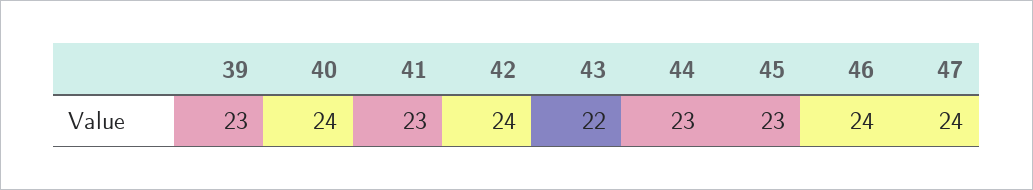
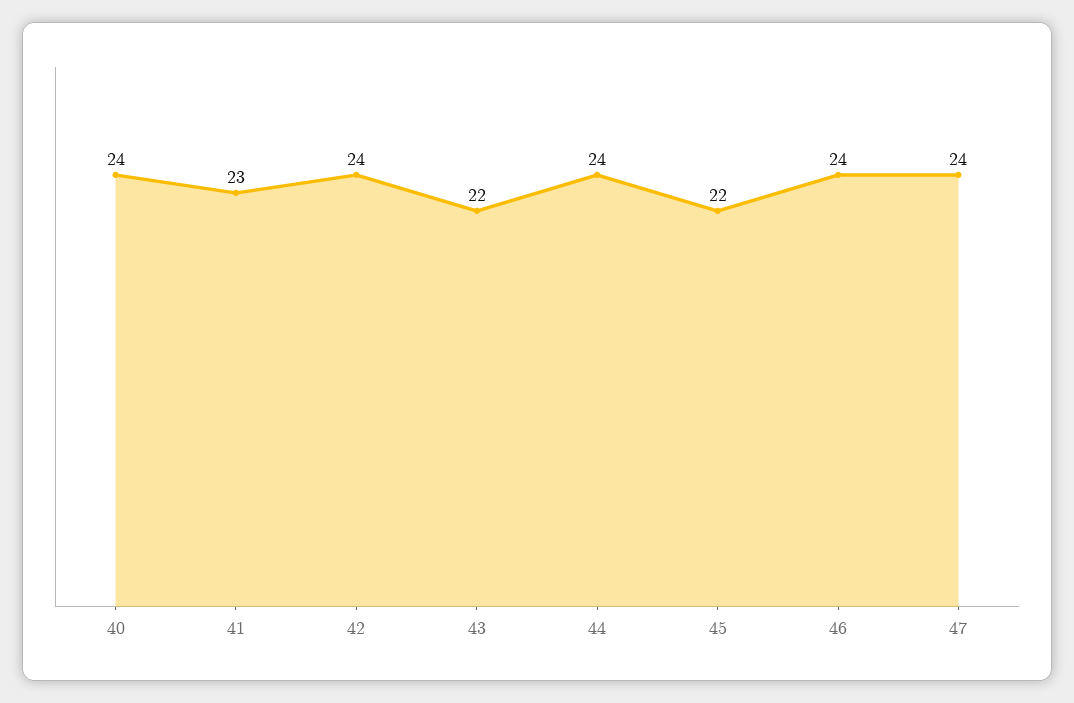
39: 23 -> none
44: 23 -> 24
45: 23 -> 22

